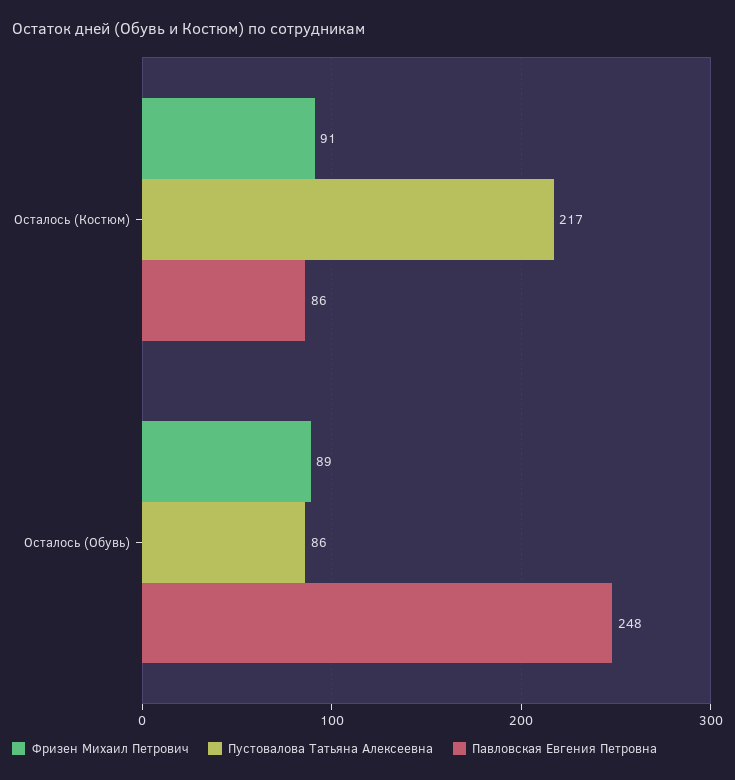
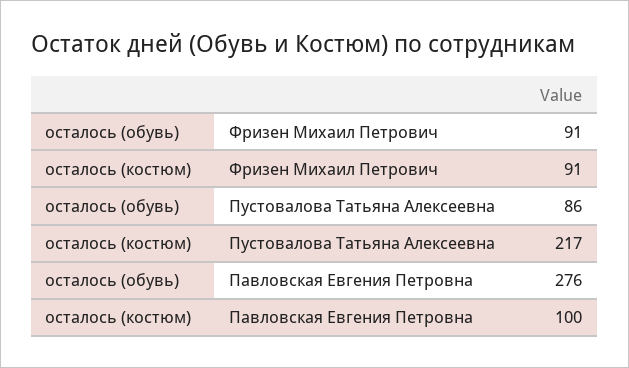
Павловская Евгения Петровна, Осталось (Костюм): 86 -> 100
Фризен Михаил Петрович, Осталось (Обувь): 89 -> 91
Павловская Евгения Петровна, Осталось (Обувь): 248 -> 276

